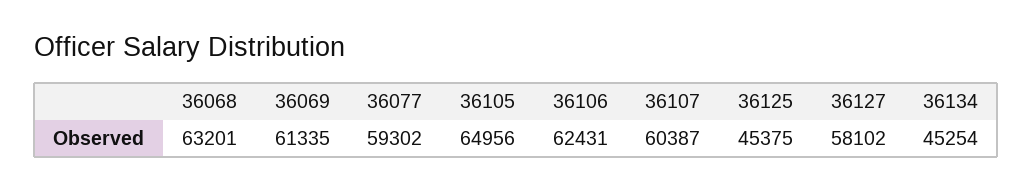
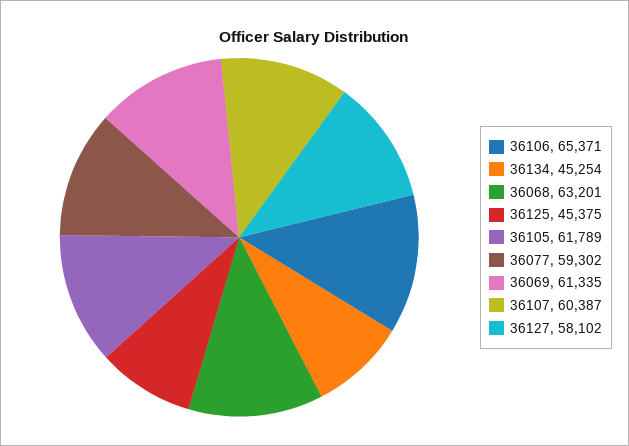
36105: 64956 -> 61789
36106: 62431 -> 65371

